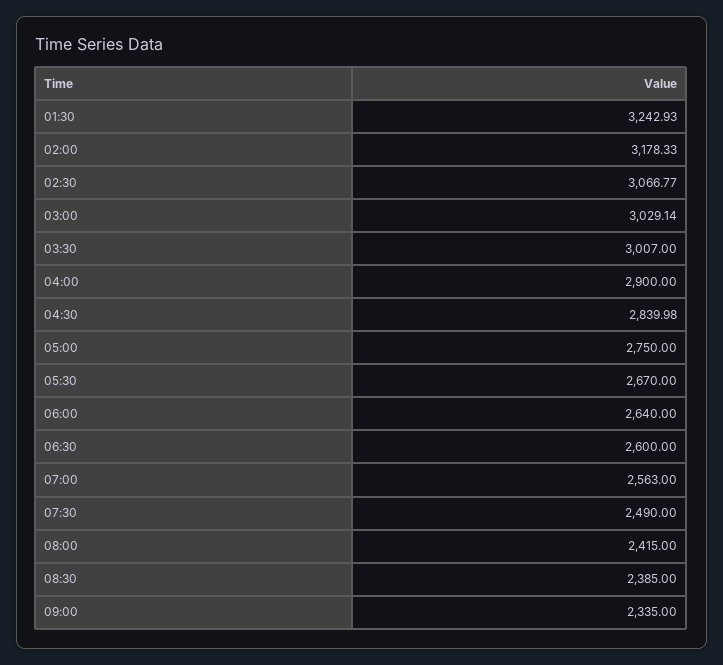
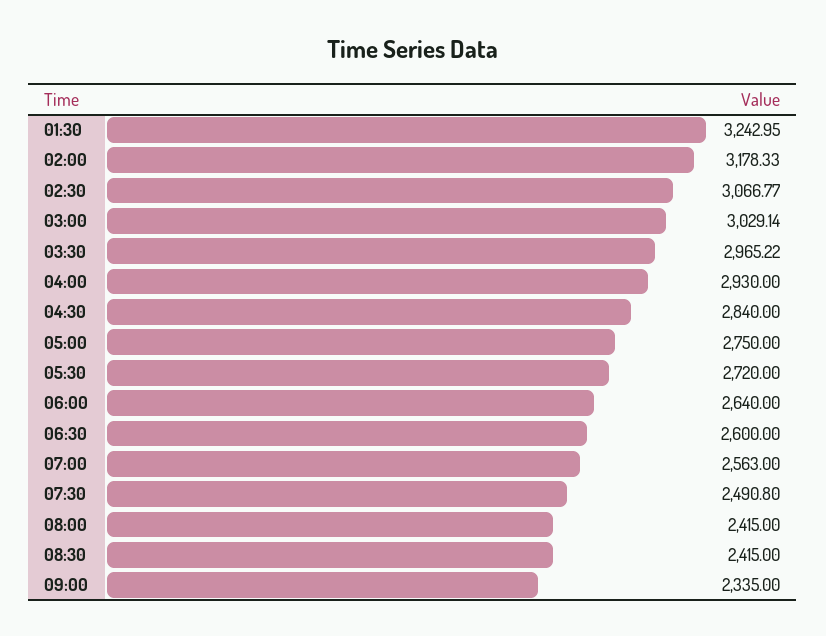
01:30: 3242.93 -> 3242.95
03:30: 3007 -> 2965.22
04:00: 2900 -> 2930
04:30: 2839.98 -> 2840
05:30: 2670 -> 2720
07:30: 2490 -> 2490.8
08:30: 2385 -> 2415

